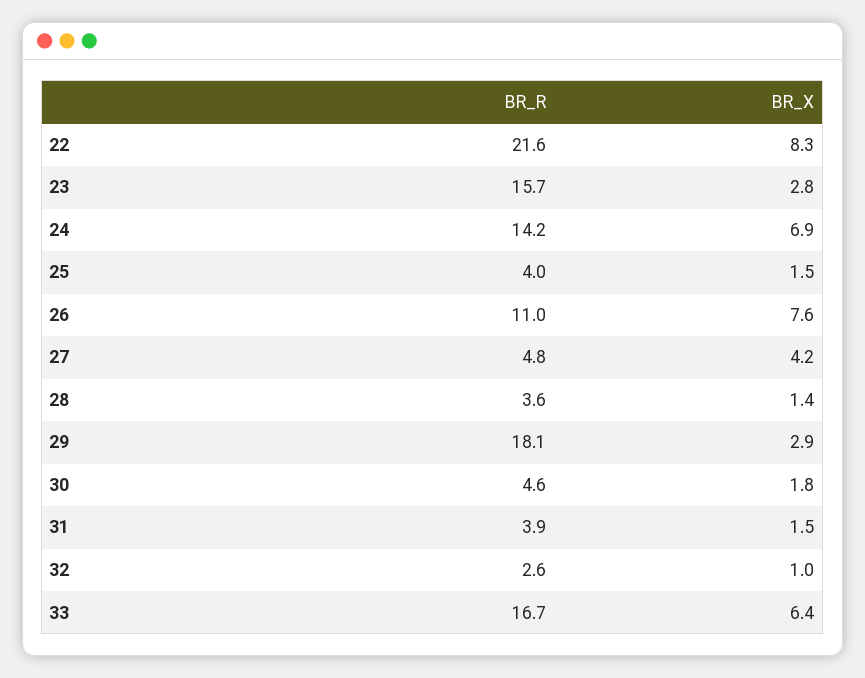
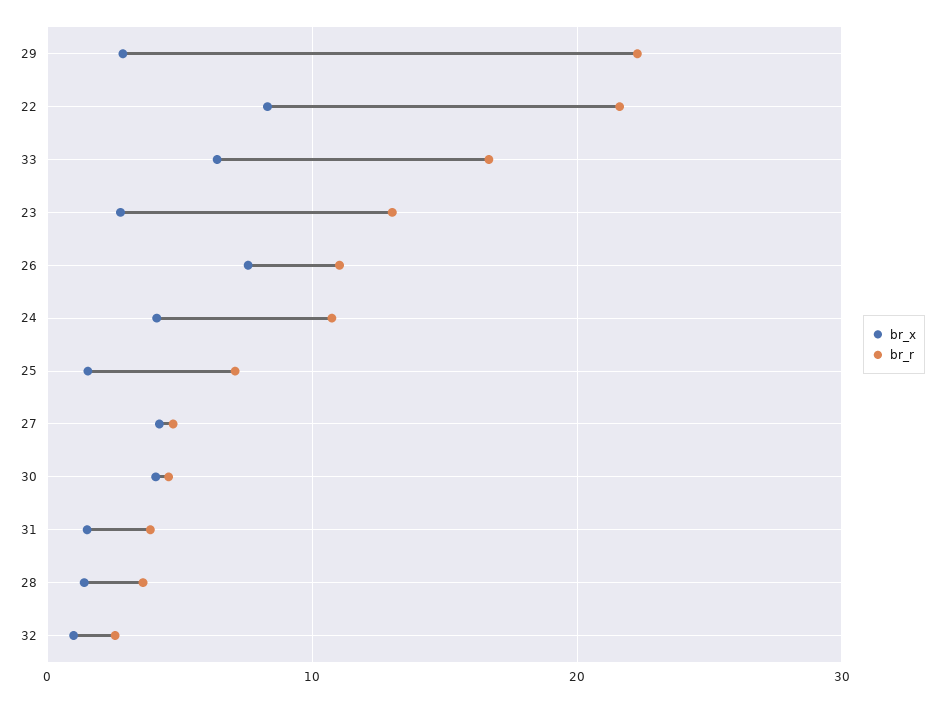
BR_R, 23: 15.7 -> 13
BR_R, 24: 14.2 -> 11
BR_X, 24: 6.9 -> 4
BR_R, 25: 4 -> 7
BR_R, 29: 18.1 -> 22
BR_X, 30: 1.8 -> 4

